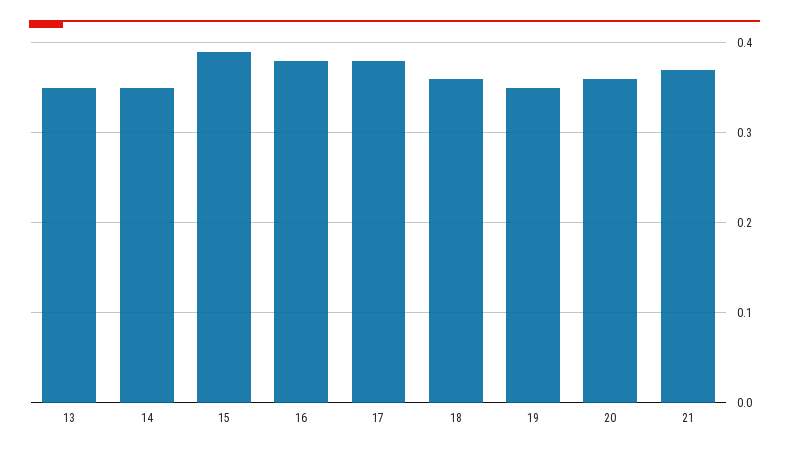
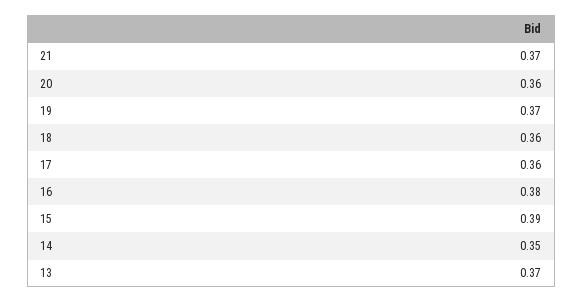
13: 0.35 -> 0.37
17: 0.38 -> 0.36
19: 0.35 -> 0.37

